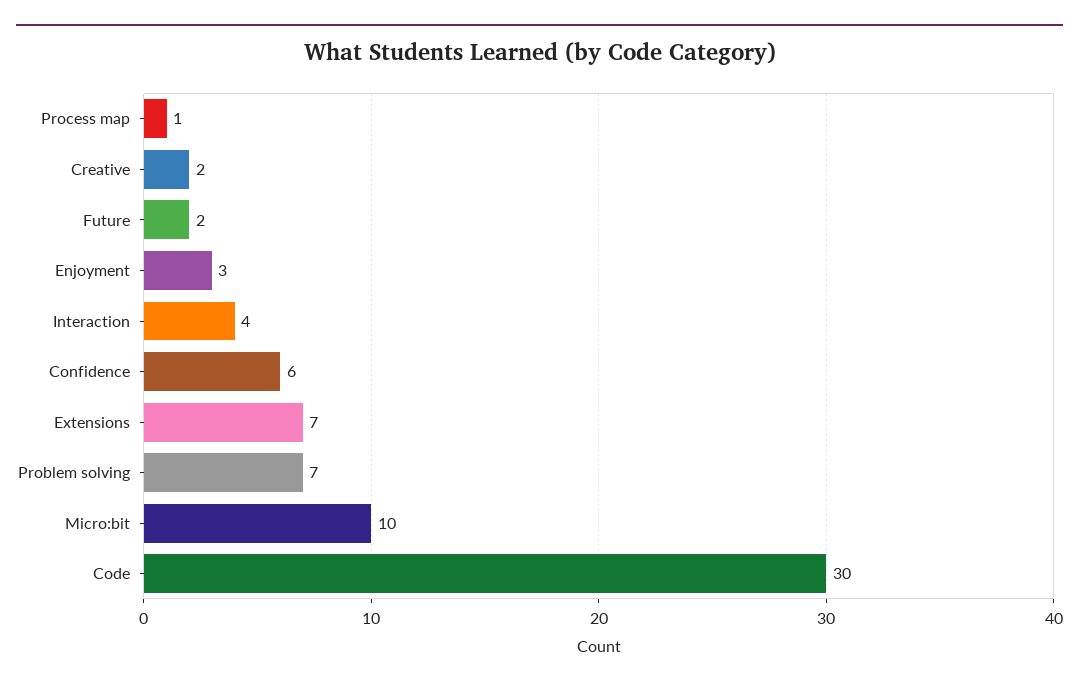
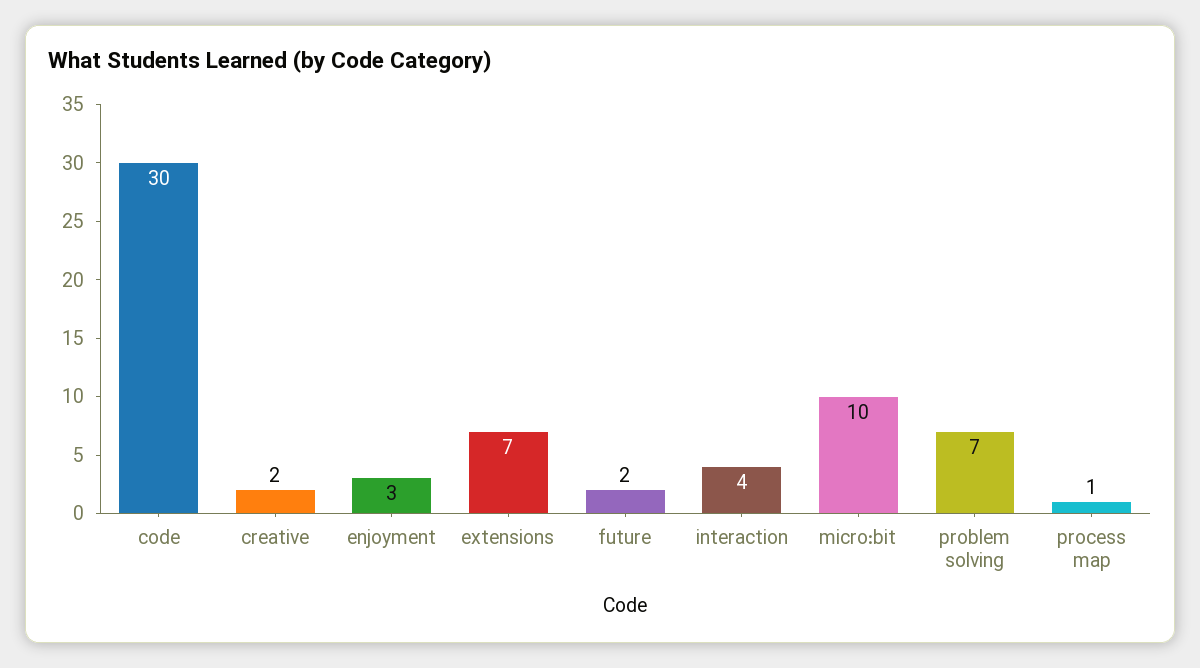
Confidence: 6 -> none

